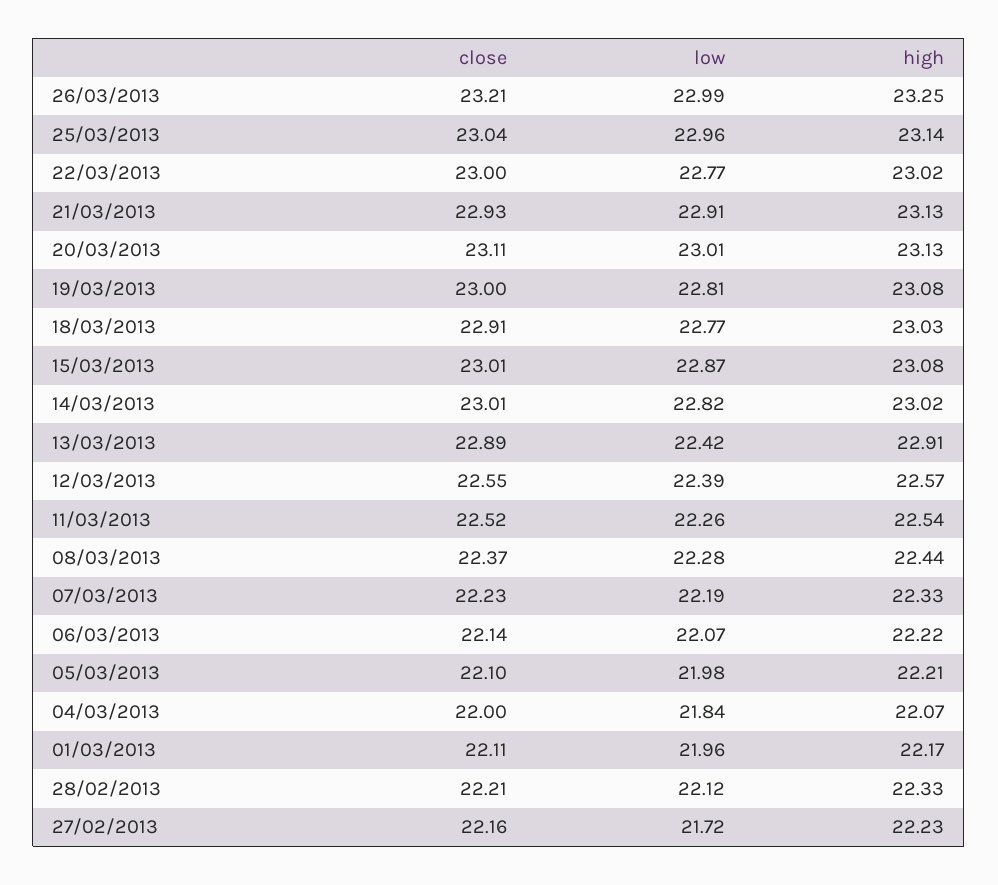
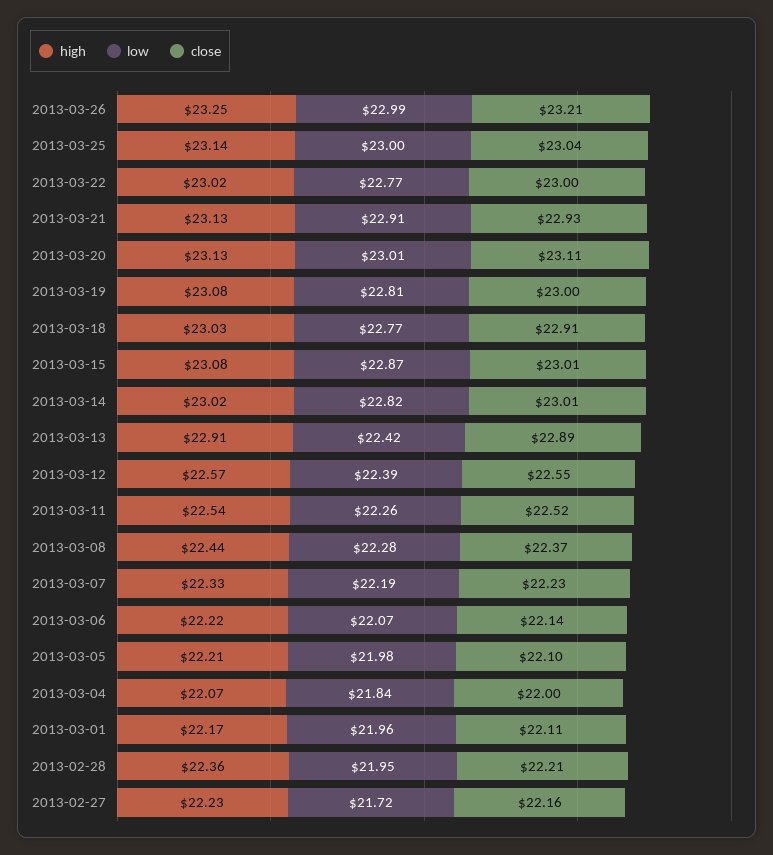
low, 25/03/2013: 22.96 -> 23
low, 28/02/2013: 22.12 -> 21.95
high, 28/02/2013: 22.33 -> 22.36

